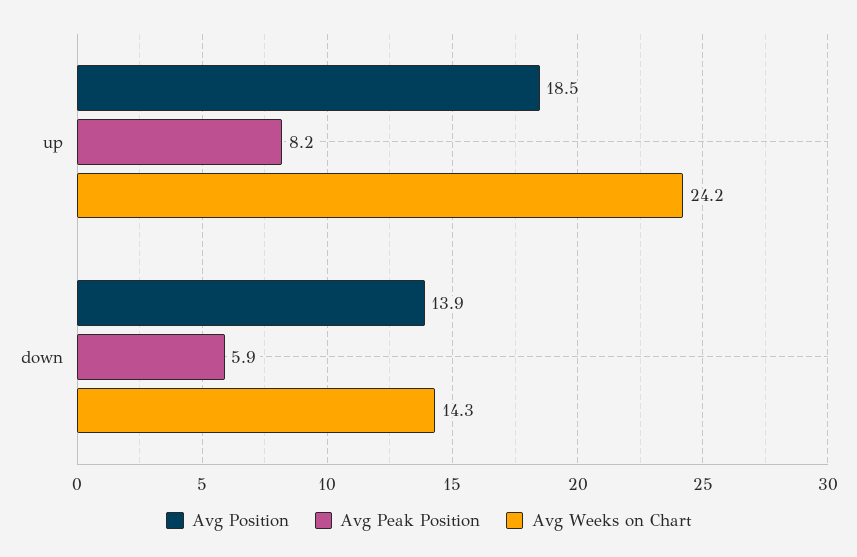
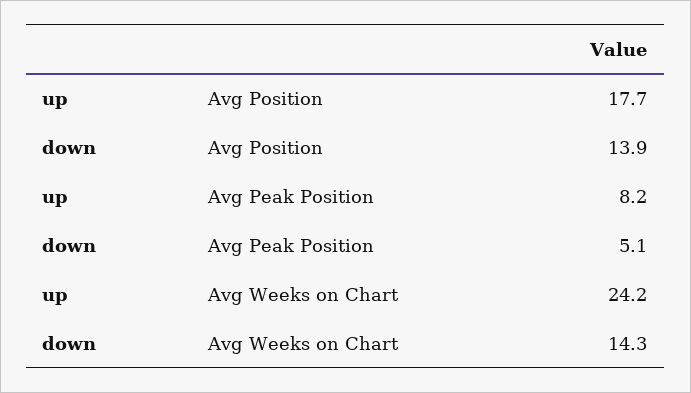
Avg Position, up: 18.5 -> 17.7
Avg Peak Position, down: 5.9 -> 5.1

